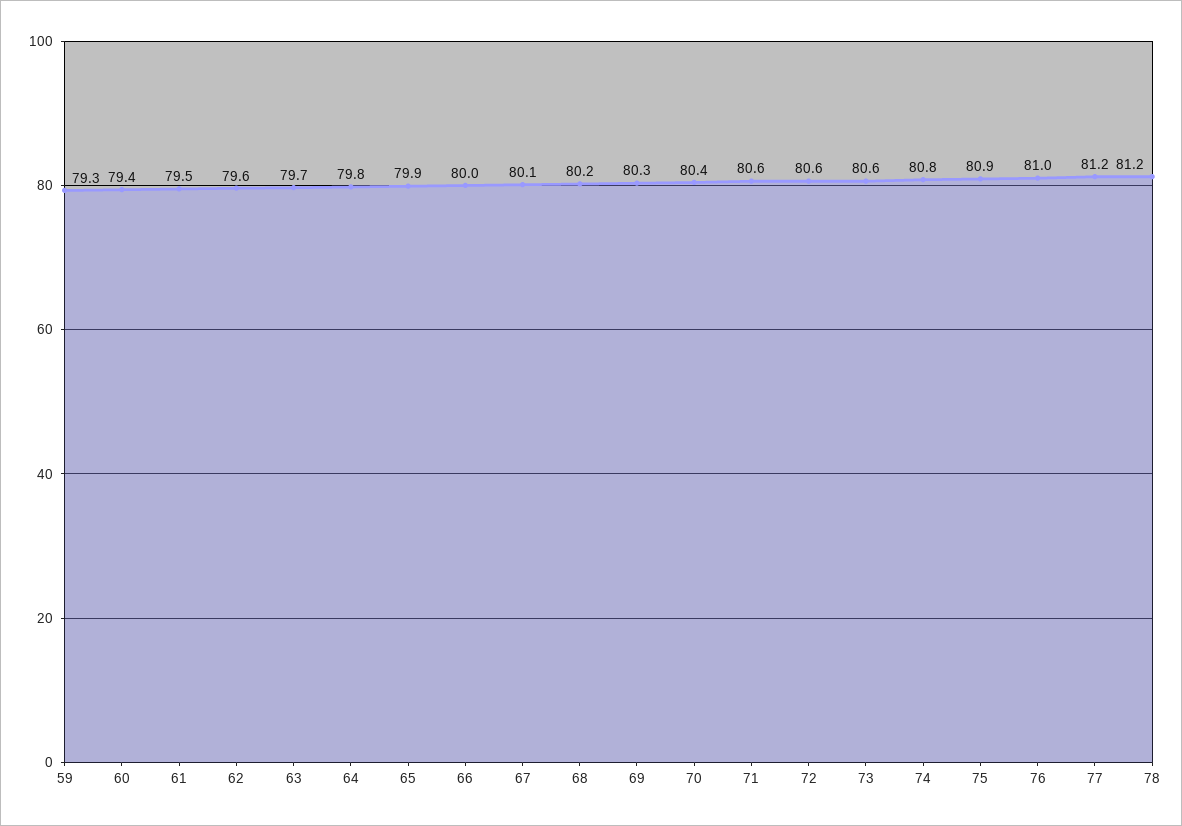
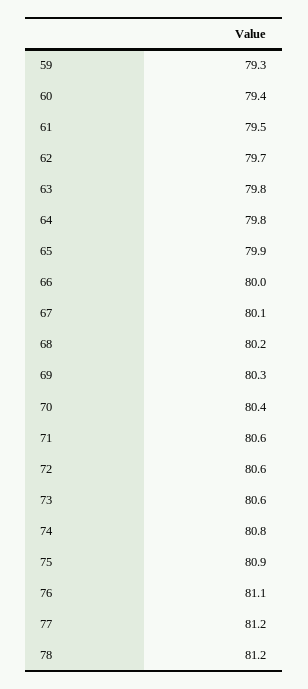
62: 79.6 -> 79.7
63: 79.7 -> 79.8
76: 81 -> 81.1

